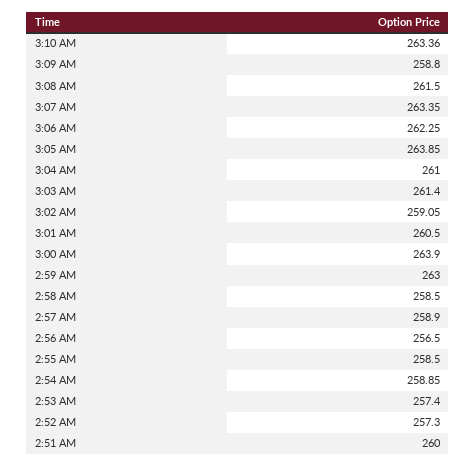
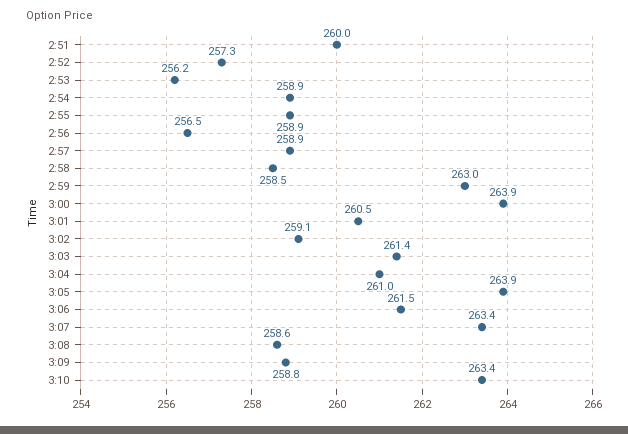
3:08 AM: 261.5 -> 258.6
3:06 AM: 262.25 -> 261.5
2:55 AM: 258.5 -> 258.9
2:53 AM: 257.4 -> 256.2

